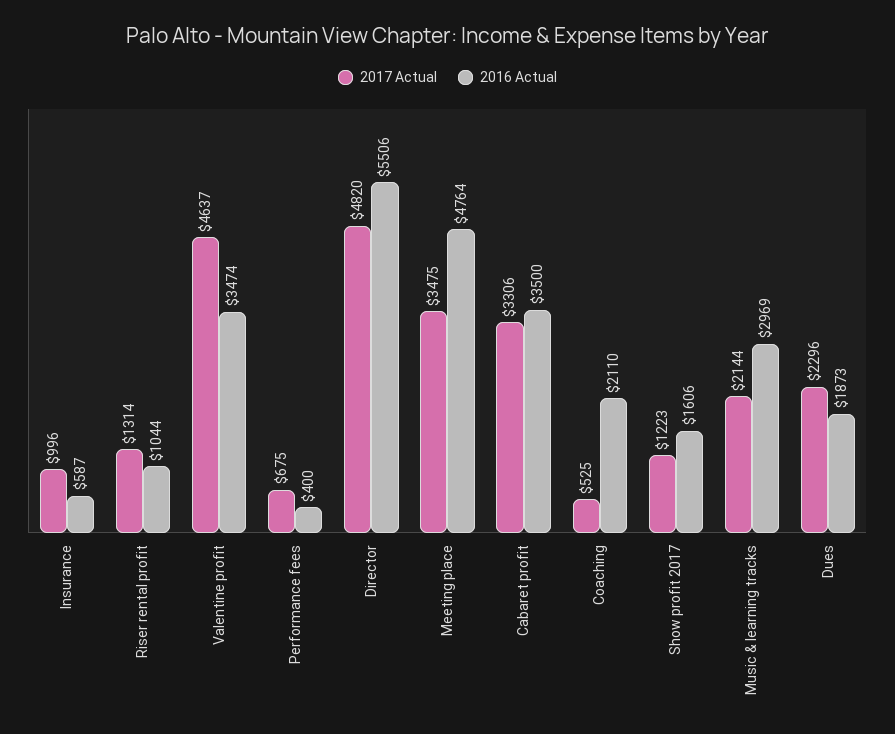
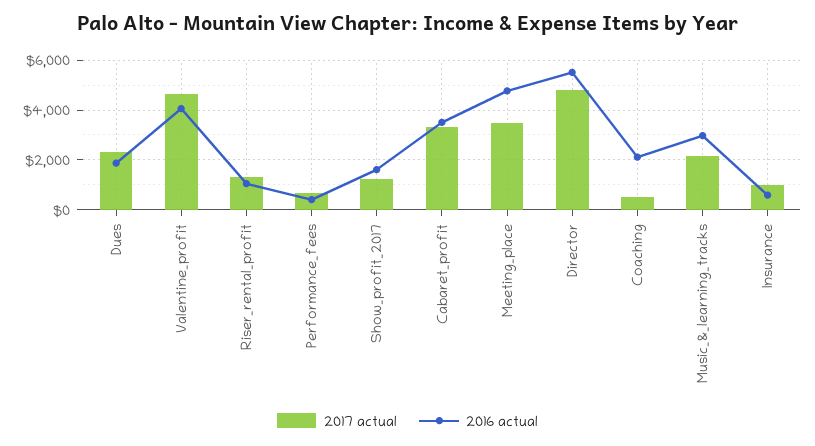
2016 Actual, Valentine profit: 3474 -> 4000

